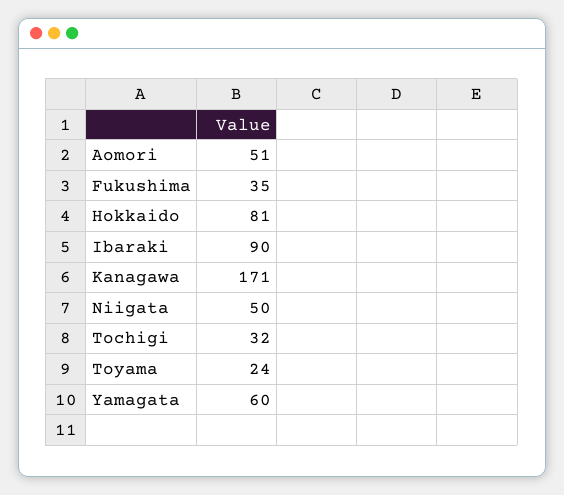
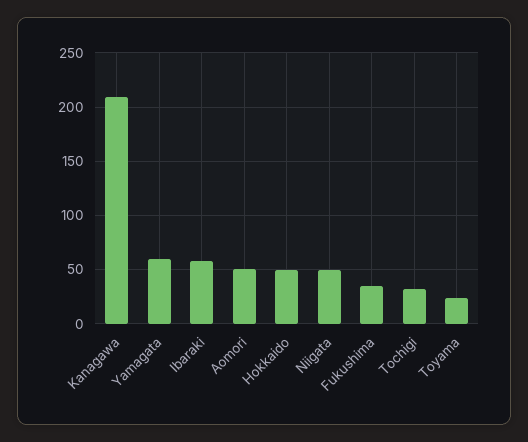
Hokkaido: 81 -> 50
Ibaraki: 90 -> 60
Kanagawa: 171 -> 210

